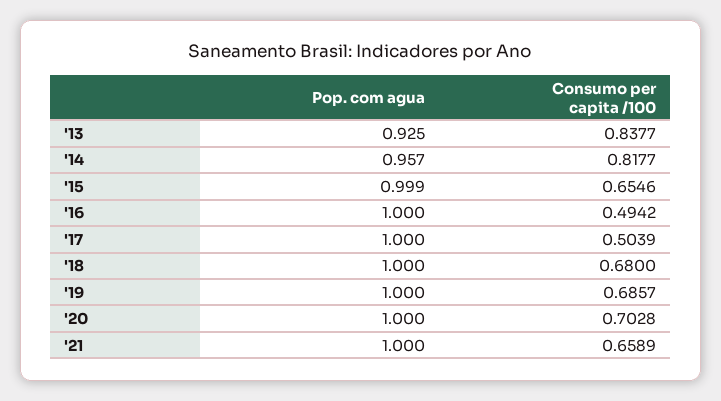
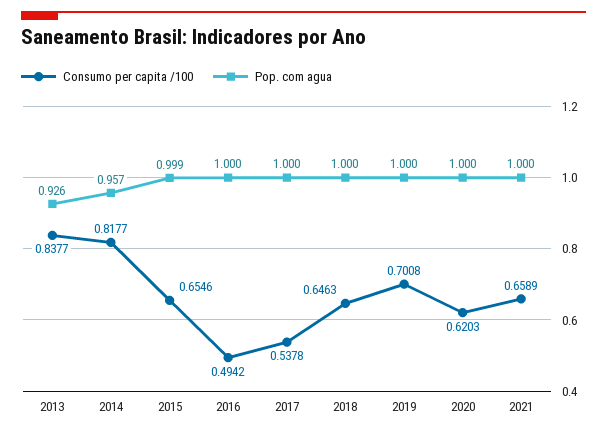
Pop. com agua, '13: 0.925 -> 0.926
Consumo per capita /100, '17: 0.5039 -> 0.5378
Consumo per capita /100, '18: 0.68 -> 0.6463
Consumo per capita /100, '19: 0.6857 -> 0.7008
Consumo per capita /100, '20: 0.7028 -> 0.6203

